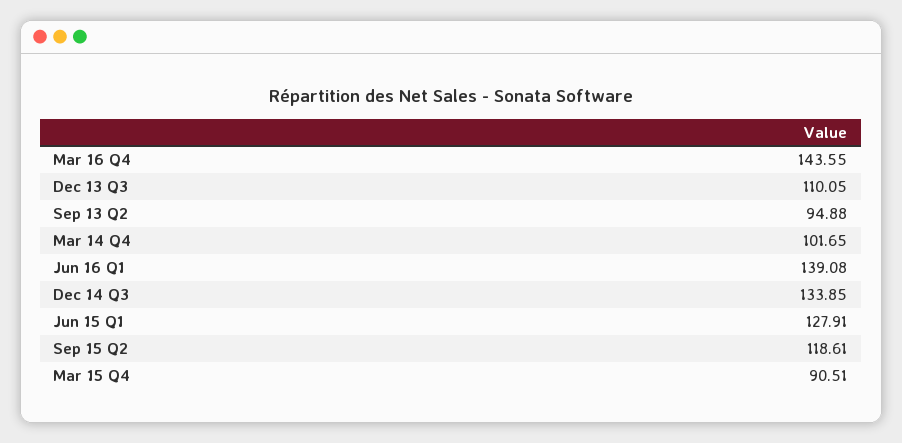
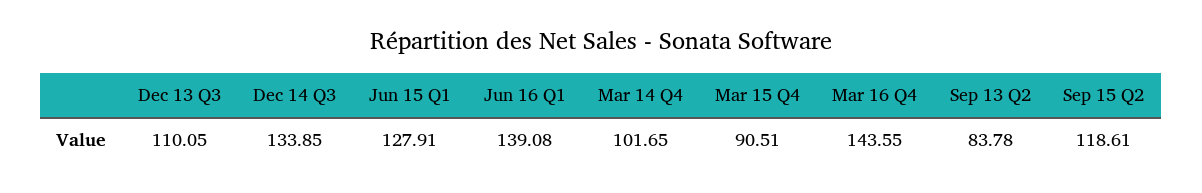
Sep 13 Q2: 94.88 -> 83.78

